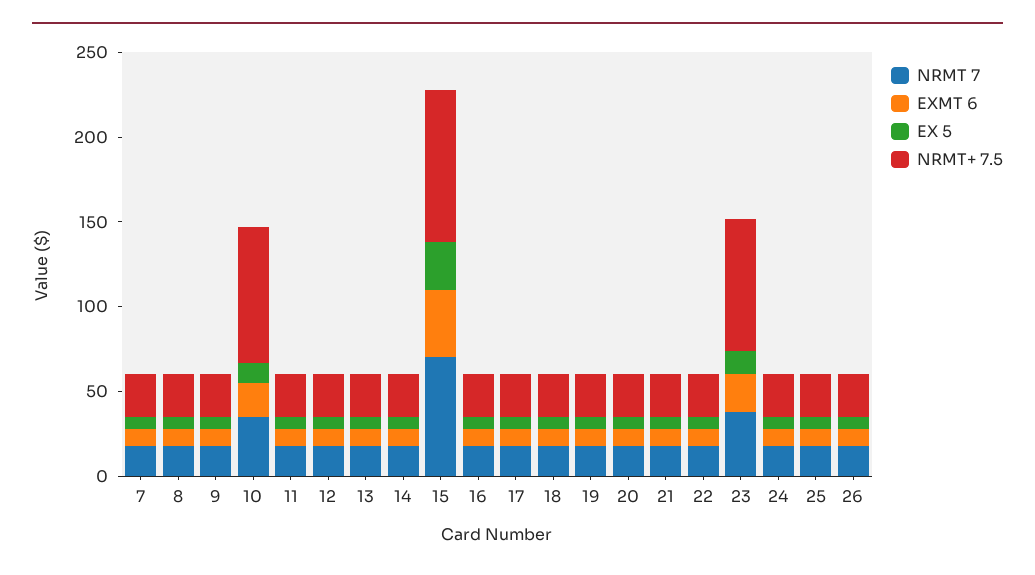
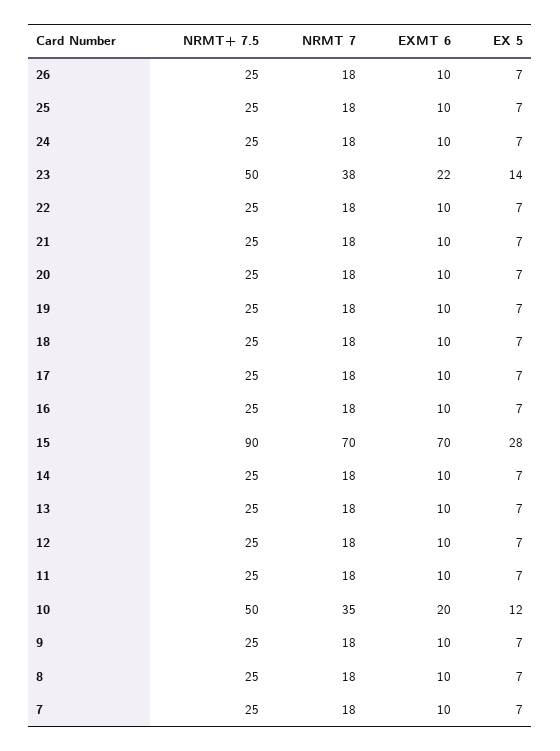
NRMT+ 7.5, 10: 80 -> 50
EXMT 6, 15: 40 -> 70
NRMT+ 7.5, 23: 80 -> 50

